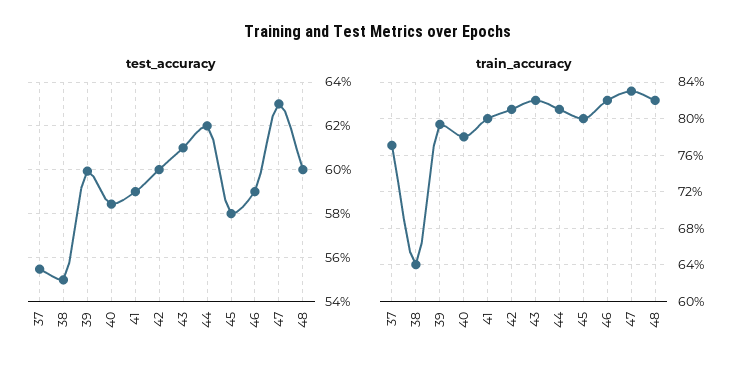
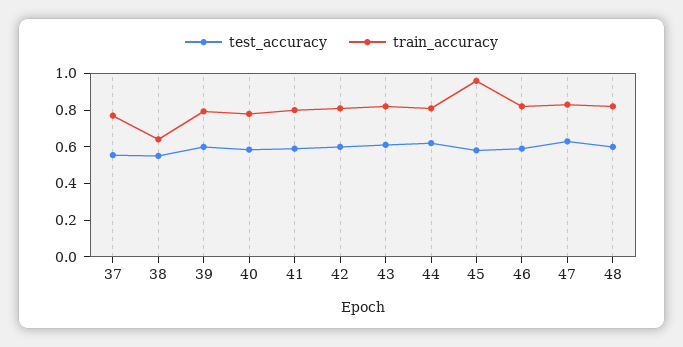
train_accuracy, 45: 0.8 -> 0.95

